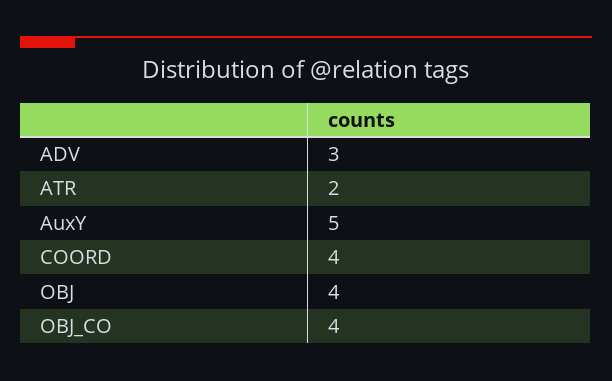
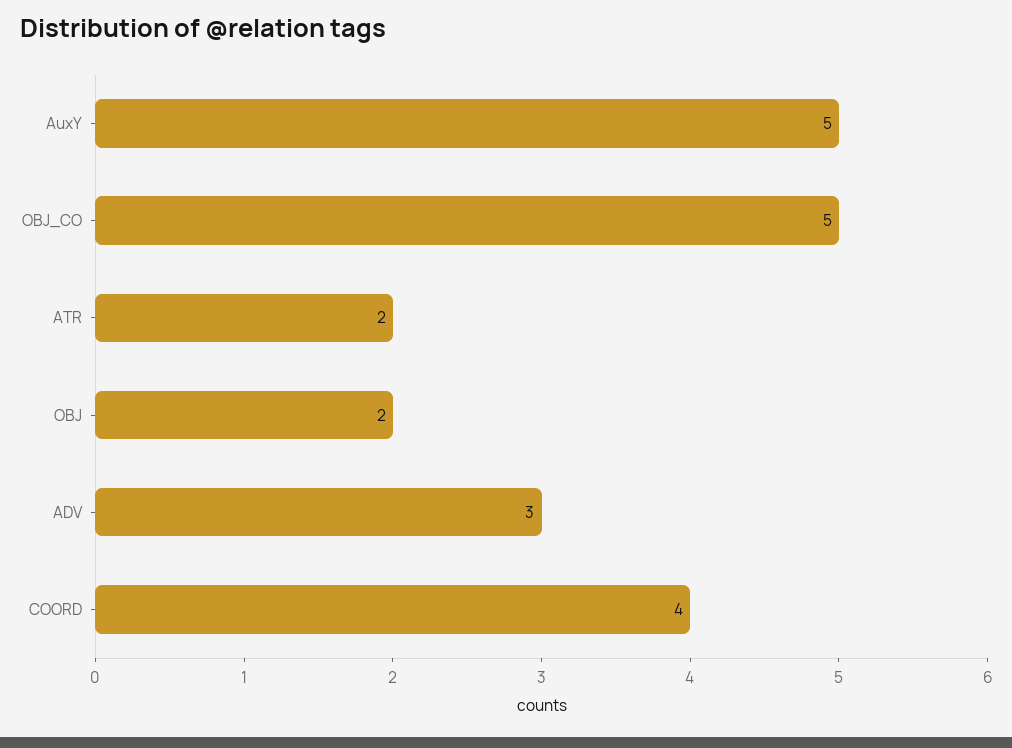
OBJ: 4 -> 2
OBJ_CO: 4 -> 5

